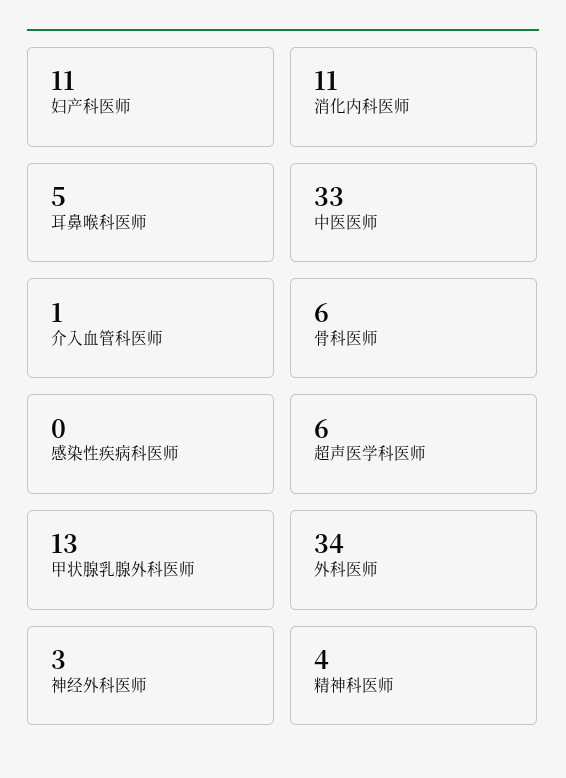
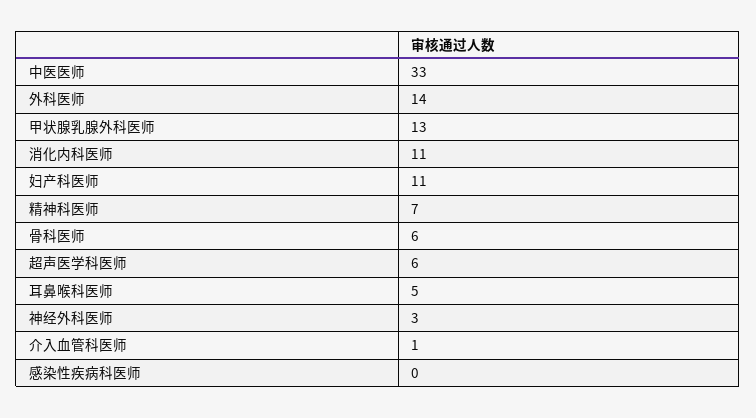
外科医师: 34 -> 14
精神科医师: 4 -> 7

